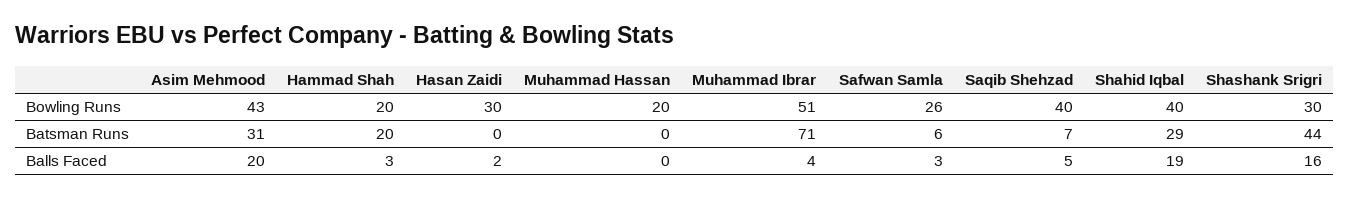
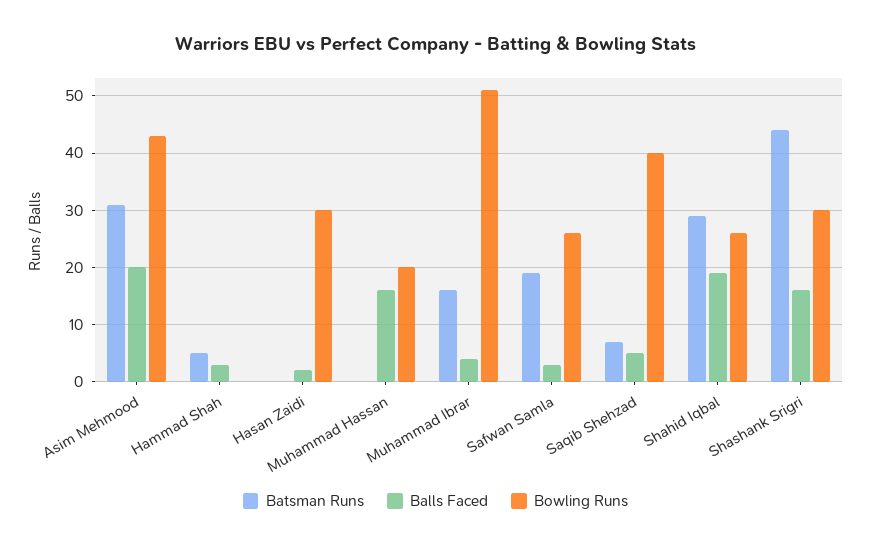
Bowling Runs, Hammad Shah: 20 -> 0
Bowling Runs, Shahid Iqbal: 40 -> 25
Batsman Runs, Hammad Shah: 20 -> 5
Batsman Runs, Muhammad Ibrar: 71 -> 15
Batsman Runs, Safwan Samla: 6 -> 20
Balls Faced, Muhammad Hassan: 0 -> 15

